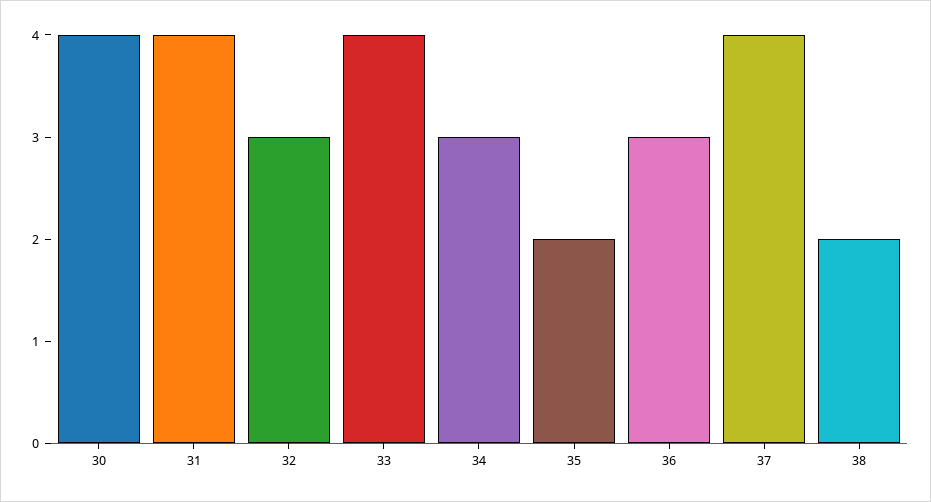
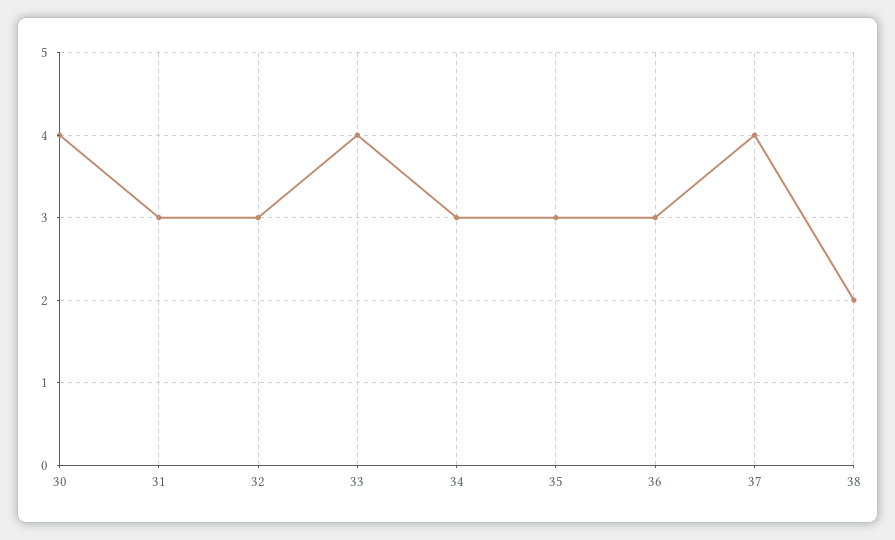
31: 4 -> 3
35: 2 -> 3

